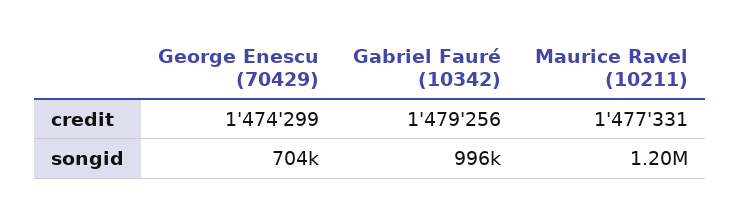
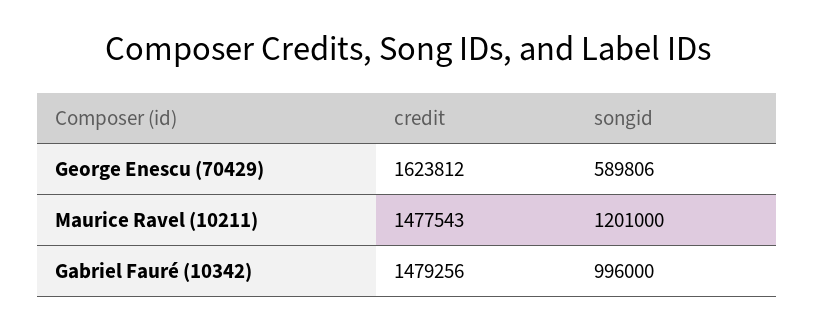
George Enescu (70429), credit: 1474299 -> 1623812
Maurice Ravel (10211), credit: 1477331 -> 1477543
George Enescu (70429), songid: 704000 -> 589806

